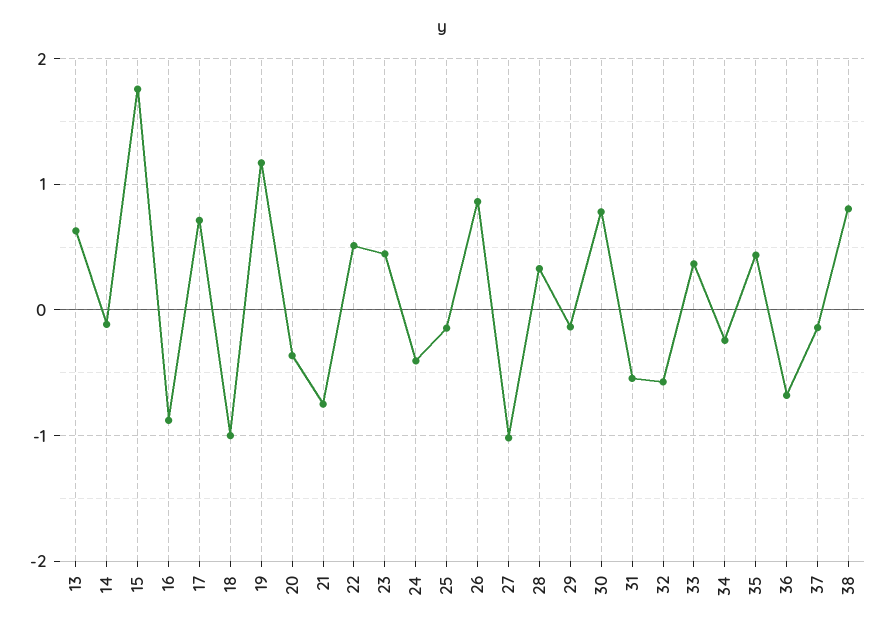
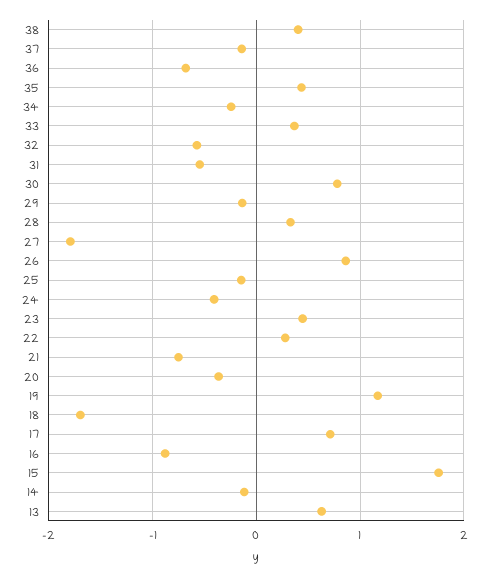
18: -1 -> -1.7
22: 0.5 -> 0.3
27: -1 -> -1.8
38: 0.8 -> 0.4

